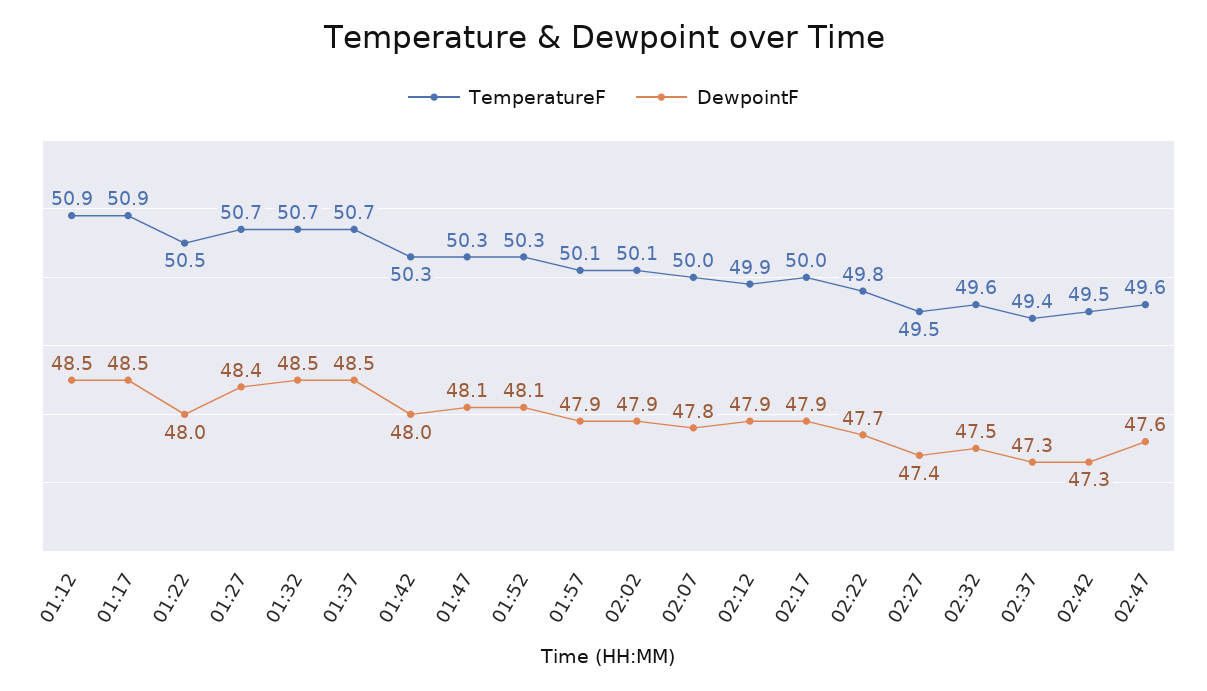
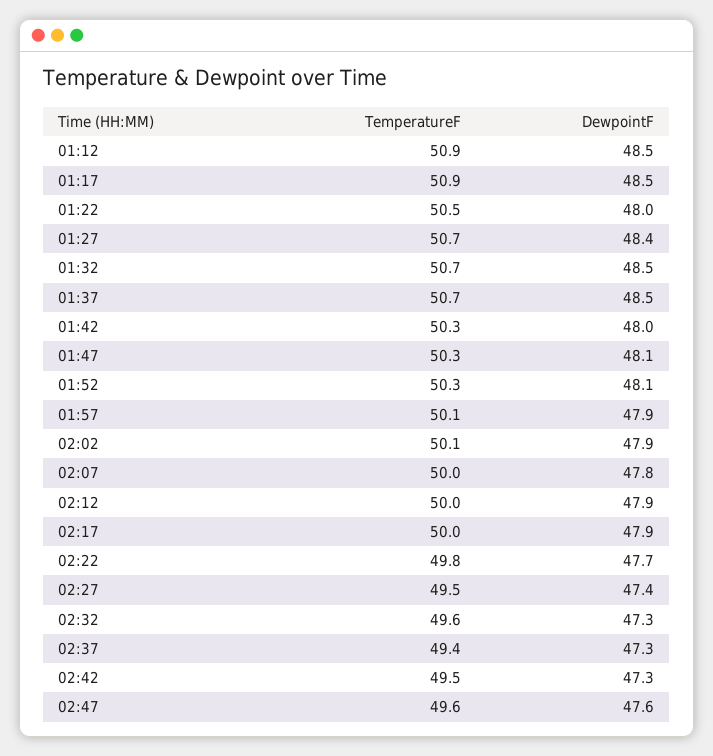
TemperatureF, 02:12: 49.9 -> 50
DewpointF, 02:32: 47.5 -> 47.3

